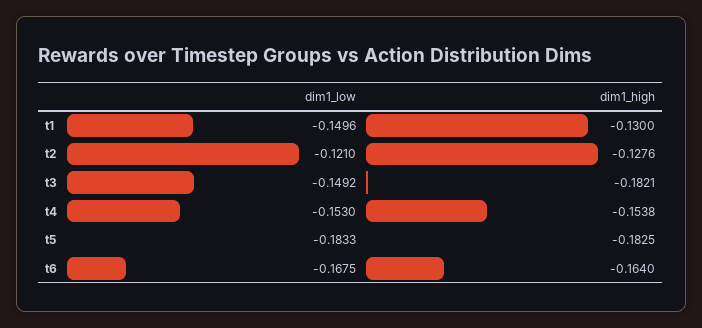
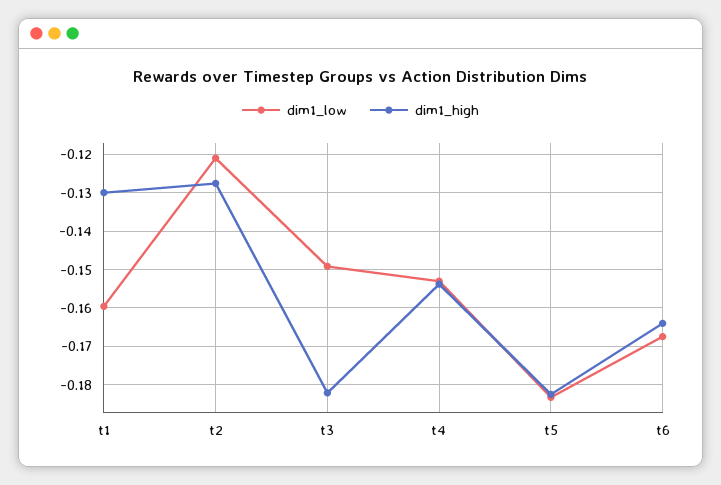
dim1_low, t1: -0.1496 -> -0.16

